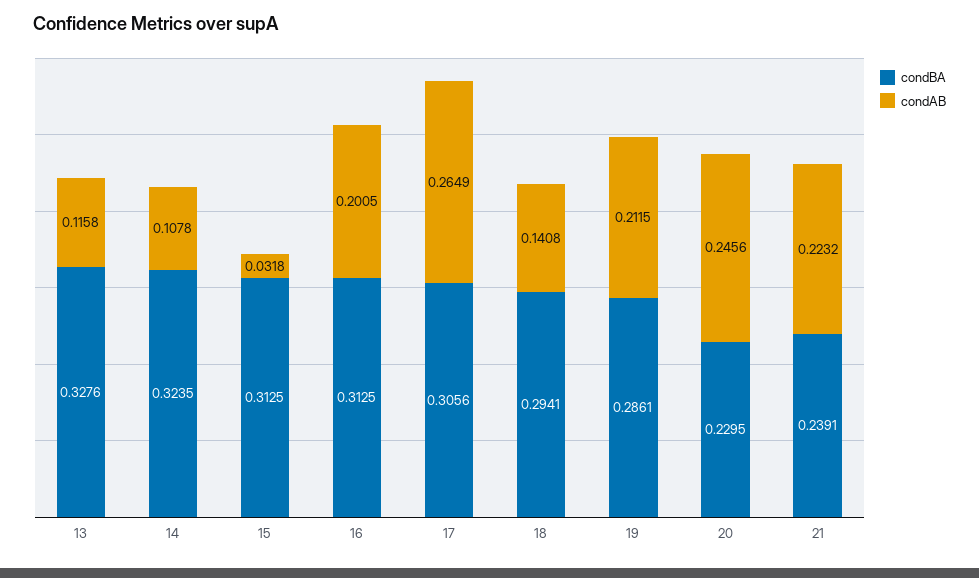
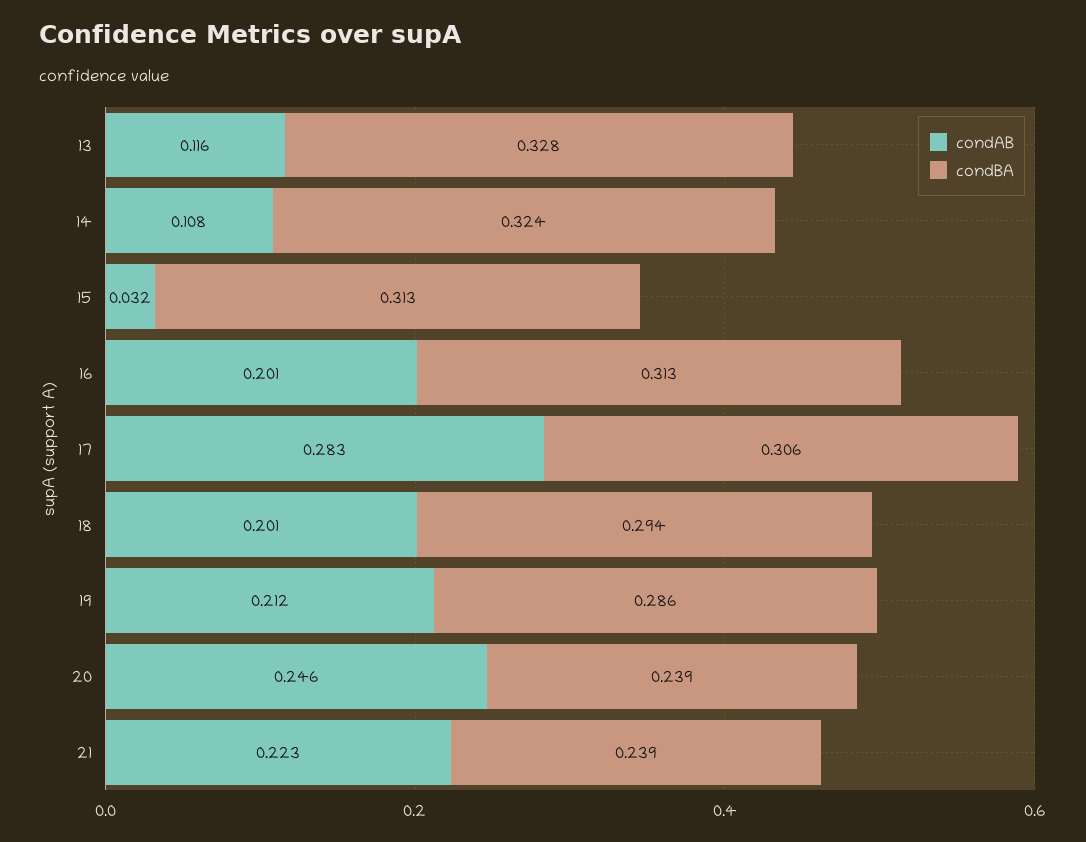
condAB, 17: 0.2649 -> 0.283
condAB, 18: 0.1408 -> 0.201
condBA, 20: 0.2295 -> 0.239

